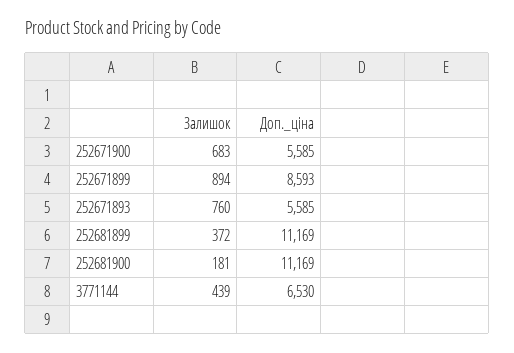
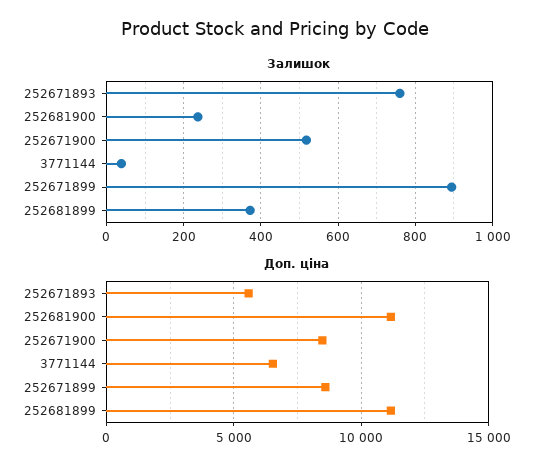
Залишок, 252671900: 683 -> 520
Доп._ціна, 252671900: 5585 -> 8500
Залишок, 252681900: 181 -> 240
Залишок, 3771144: 439 -> 40

